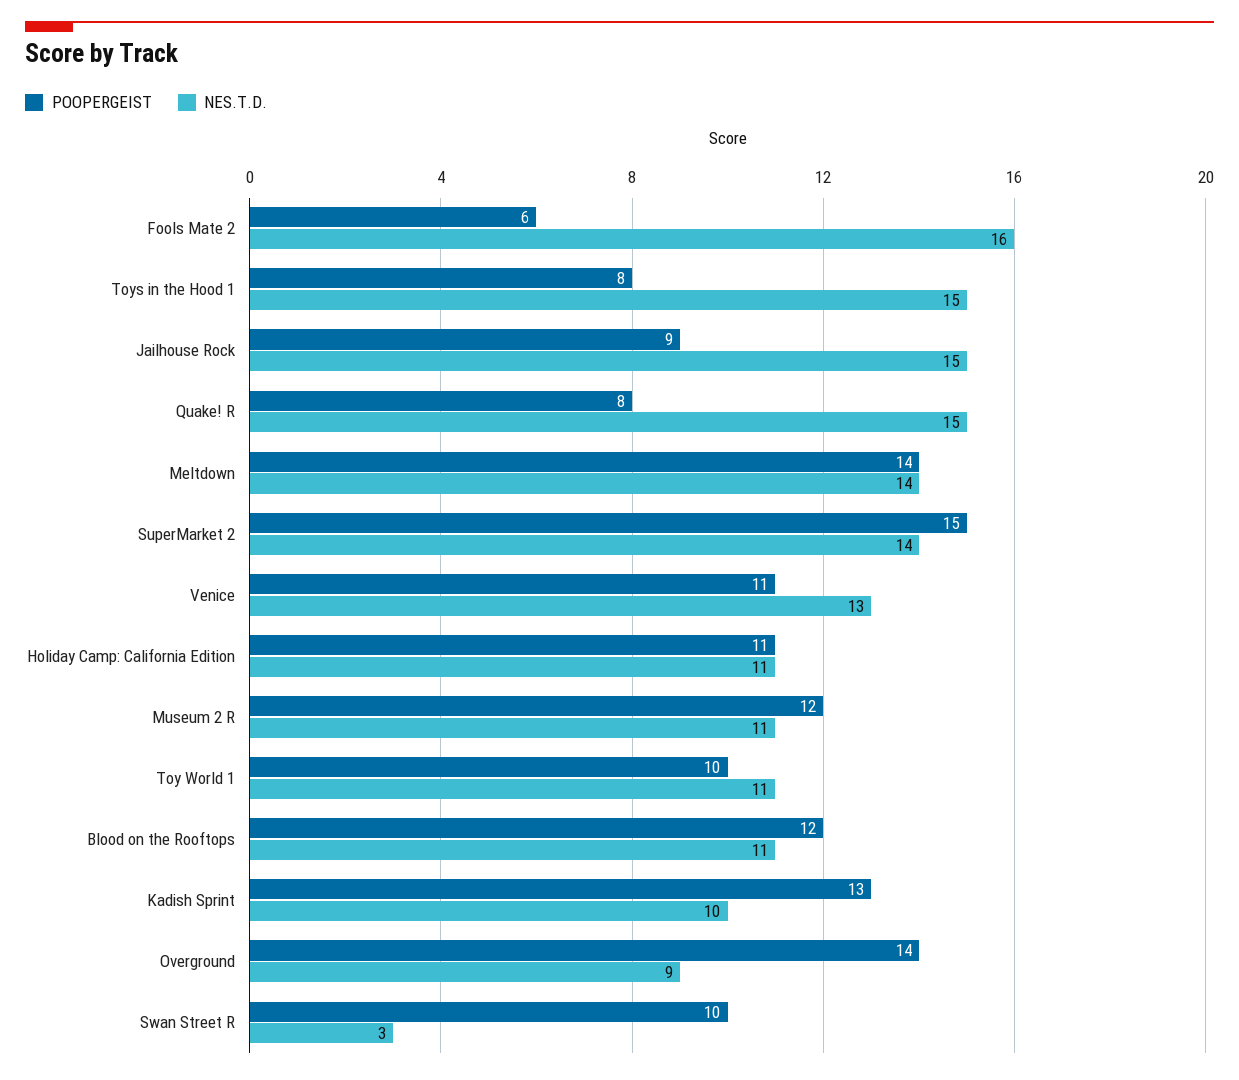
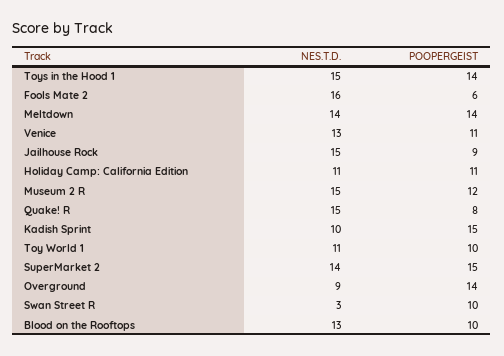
POOPERGEIST, Toys in the Hood 1: 8 -> 14
NES.T.D., Museum 2 R: 11 -> 15
POOPERGEIST, Blood on the Rooftops: 12 -> 10
NES.T.D., Blood on the Rooftops: 11 -> 13
POOPERGEIST, Kadish Sprint: 13 -> 15

